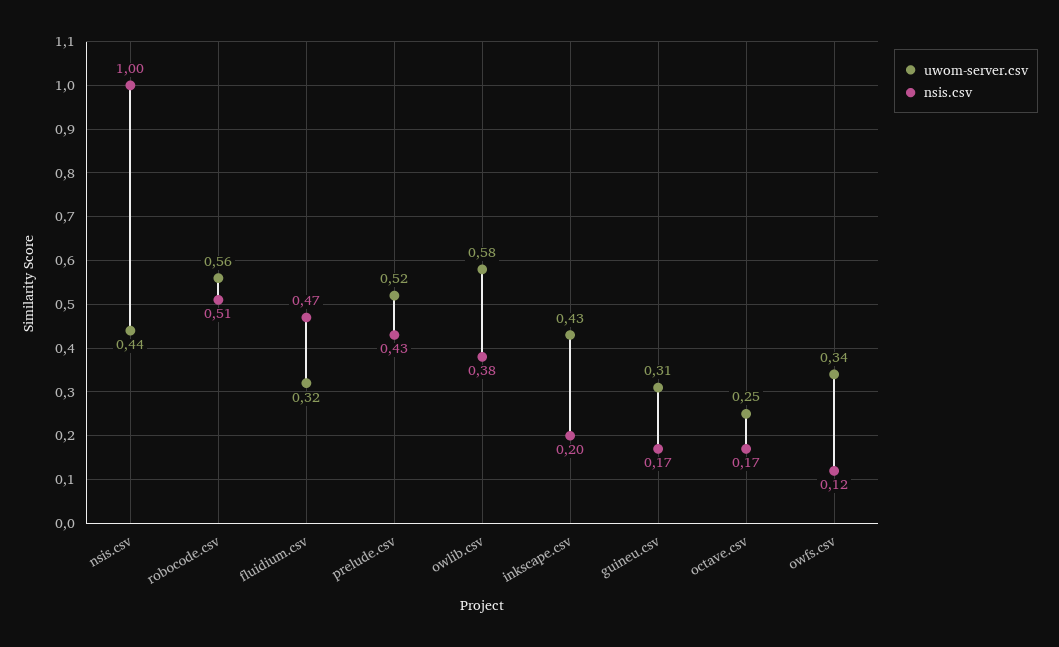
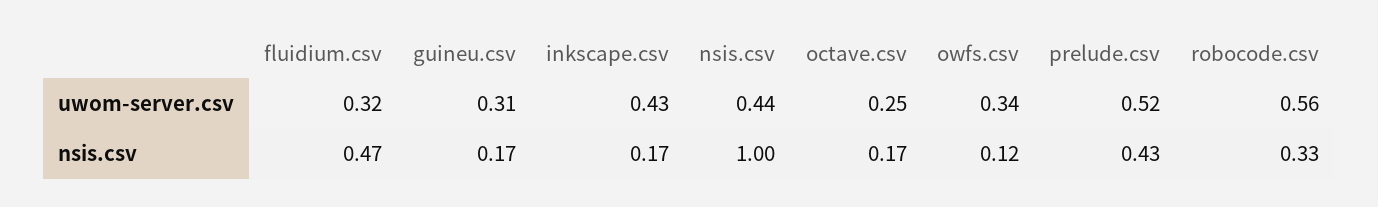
nsis.csv, robocode.csv: 0.51 -> 0.33
uwom-server.csv, owlib.csv: 0.58 -> none
nsis.csv, owlib.csv: 0.38 -> none
nsis.csv, inkscape.csv: 0.2 -> 0.17

